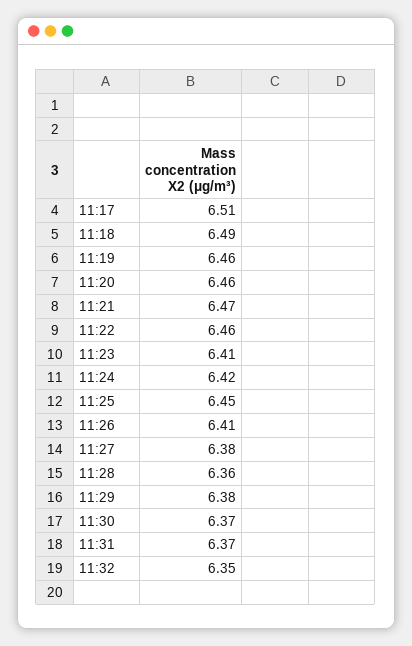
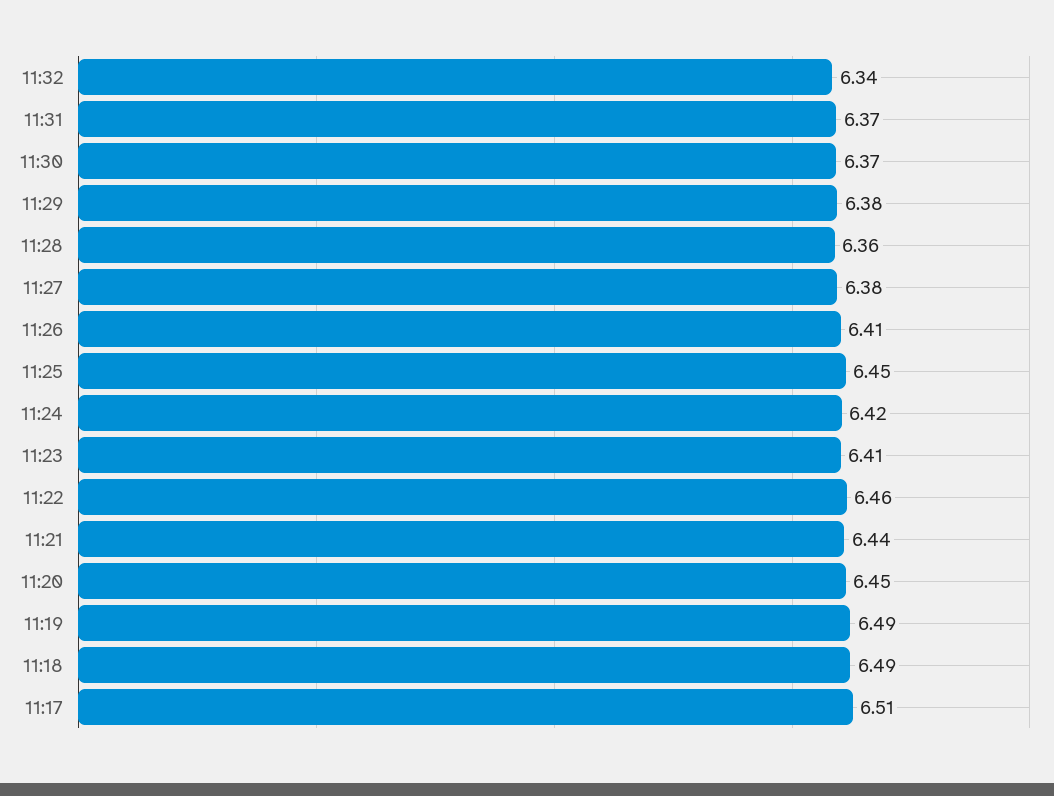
11:19: 6.46 -> 6.49
11:20: 6.46 -> 6.45
11:21: 6.47 -> 6.44
11:32: 6.35 -> 6.34

